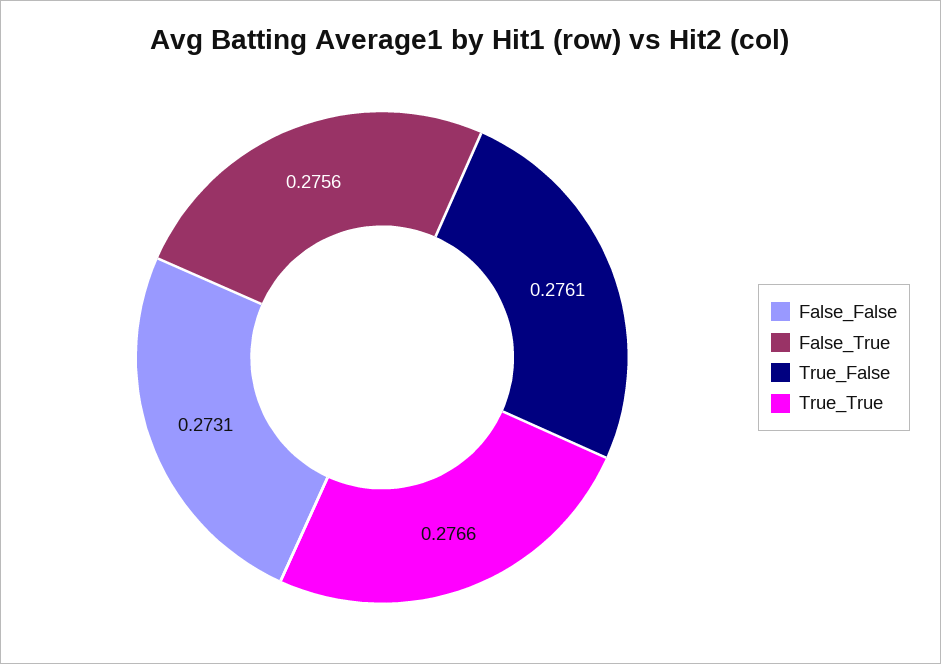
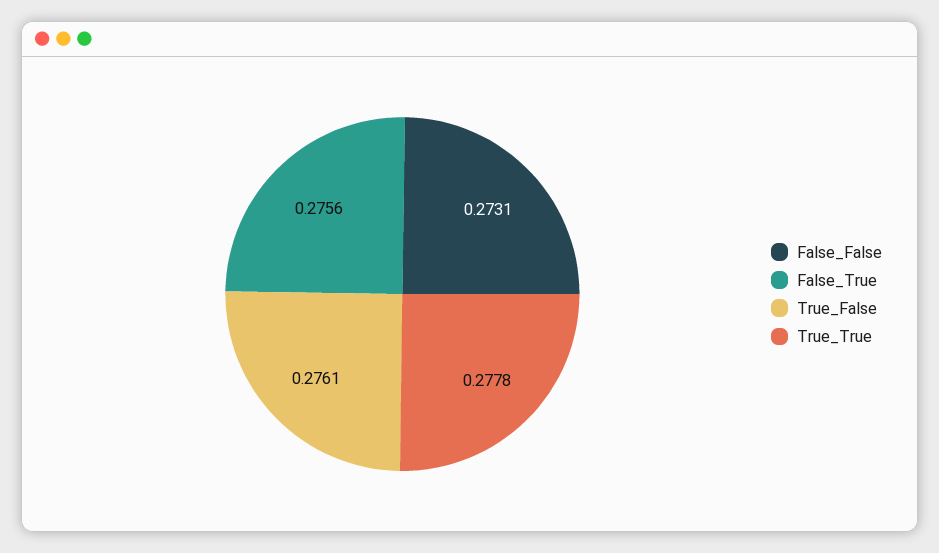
True_True: 0.2766 -> 0.2778

